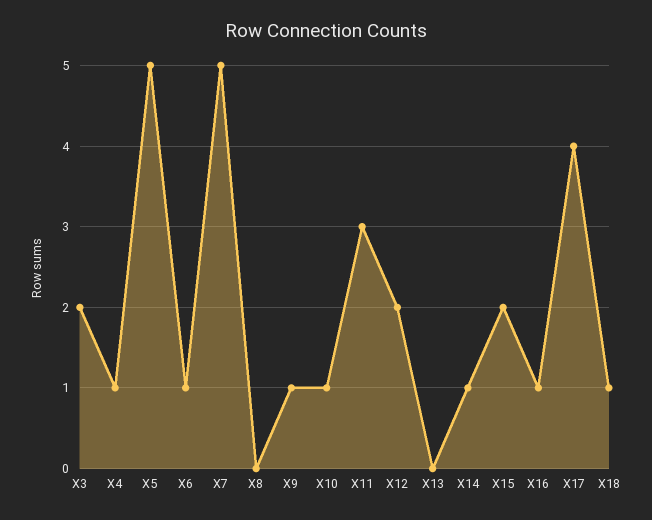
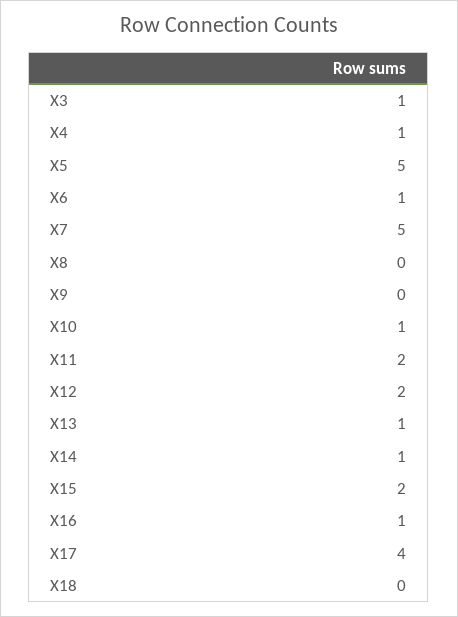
X3: 2 -> 1
X9: 1 -> 0
X11: 3 -> 2
X13: 0 -> 1
X18: 1 -> 0

